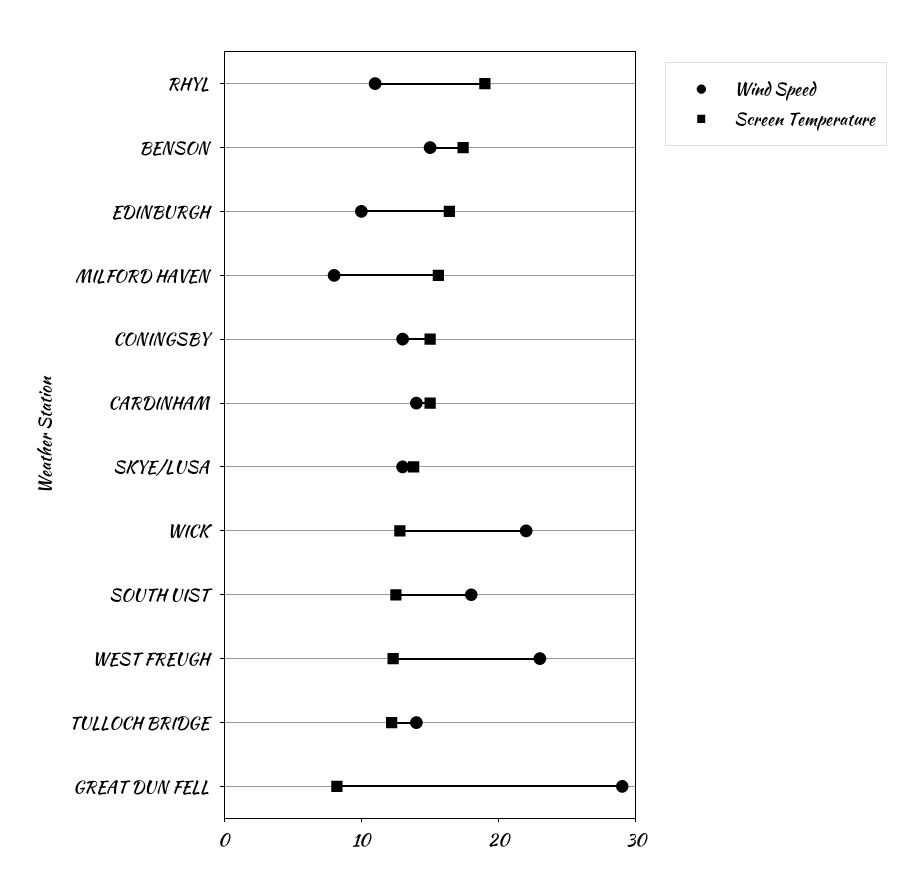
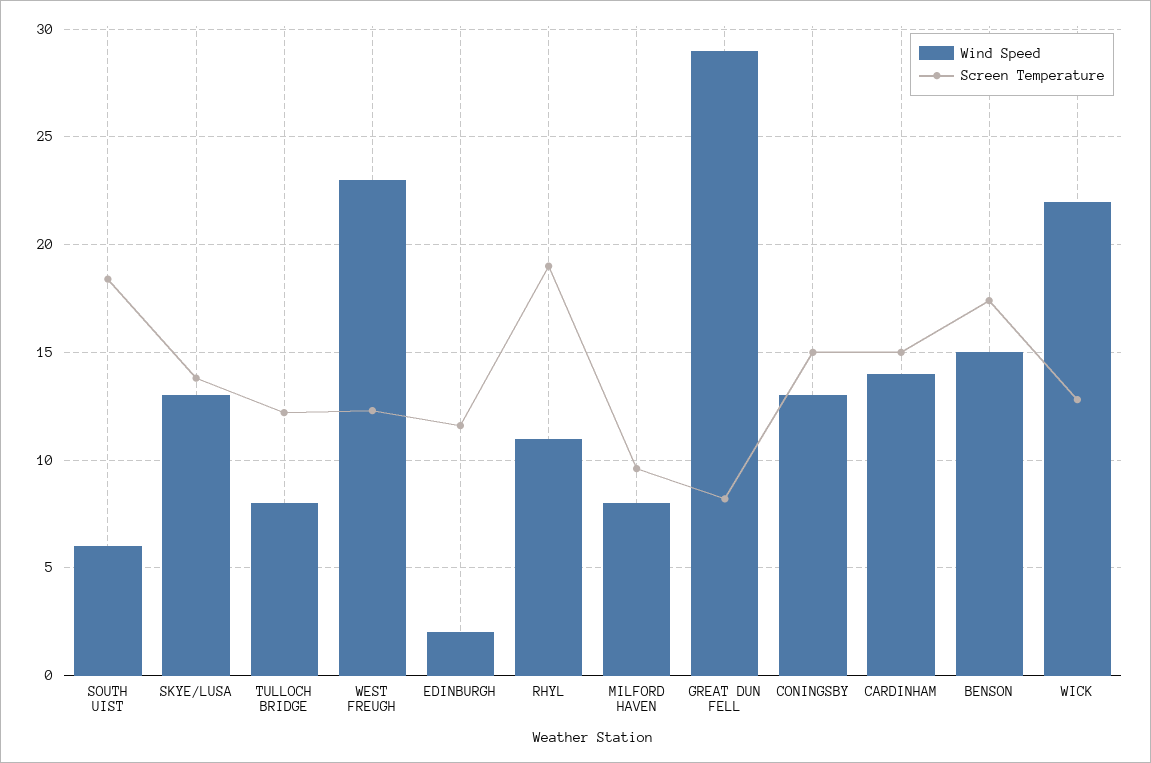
Wind Speed, EDINBURGH: 10 -> 2
Screen Temperature, EDINBURGH: 16 -> 11.5
Screen Temperature, MILFORD HAVEN: 16 -> 9.5
Wind Speed, SOUTH UIST: 18 -> 6
Screen Temperature, SOUTH UIST: 12 -> 18.5
Wind Speed, TULLOCH BRIDGE: 14 -> 8

